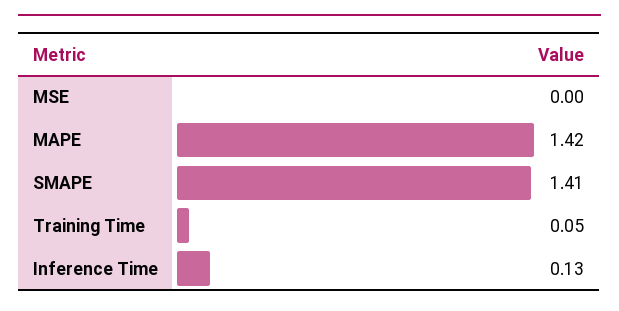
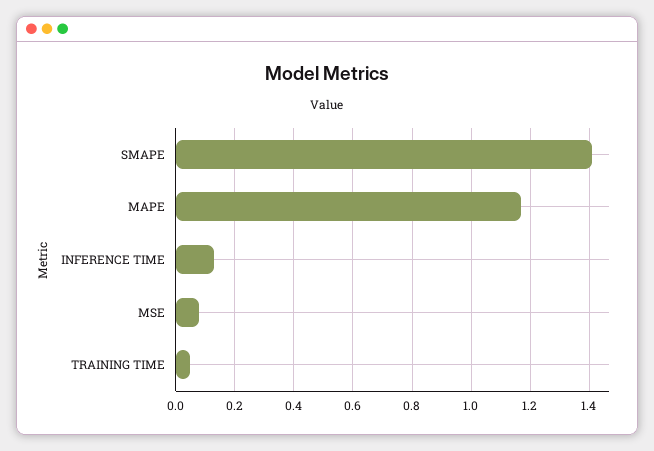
MSE: 0 -> 0.075
MAPE: 1.42 -> 1.175

